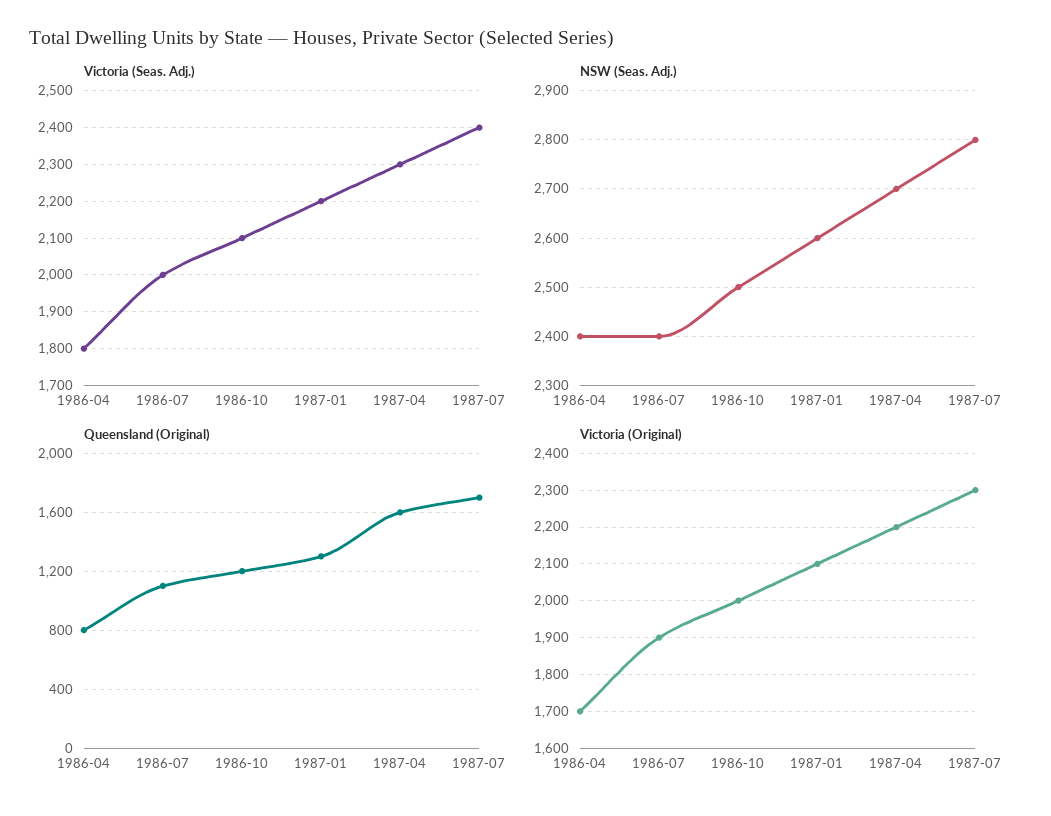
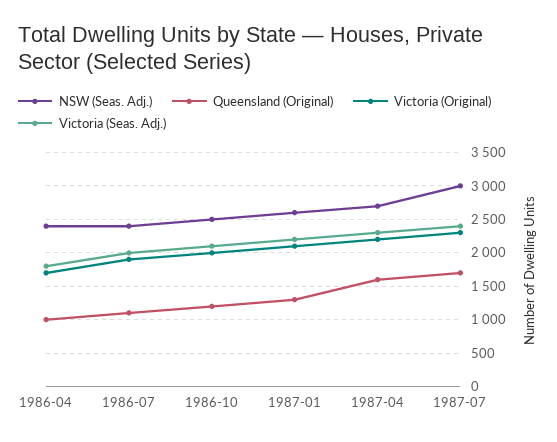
NSW (Seas. Adj.), 1987-07: 2800 -> 3000
Queensland (Original), 1986-04: 800 -> 1000

